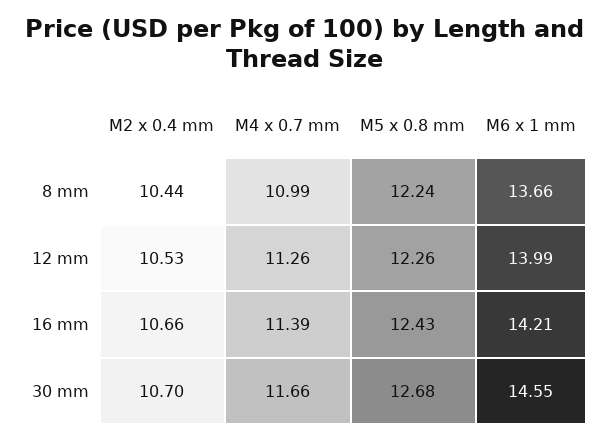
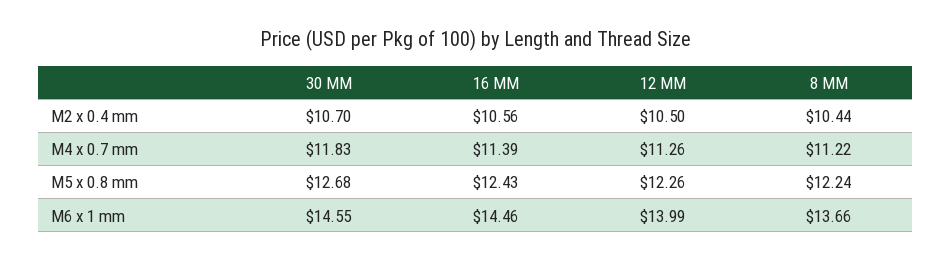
M4 x 0.7 mm, 8 mm: 10.99 -> 11.22
M2 x 0.4 mm, 12 mm: 10.53 -> 10.5
M2 x 0.4 mm, 16 mm: 10.66 -> 10.56
M6 x 1 mm, 16 mm: 14.21 -> 14.46
M4 x 0.7 mm, 30 mm: 11.66 -> 11.83

